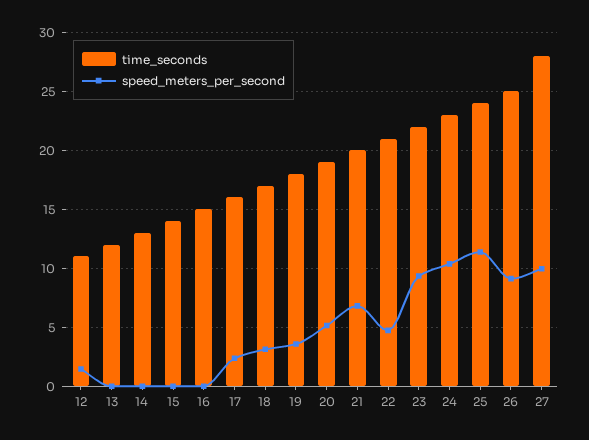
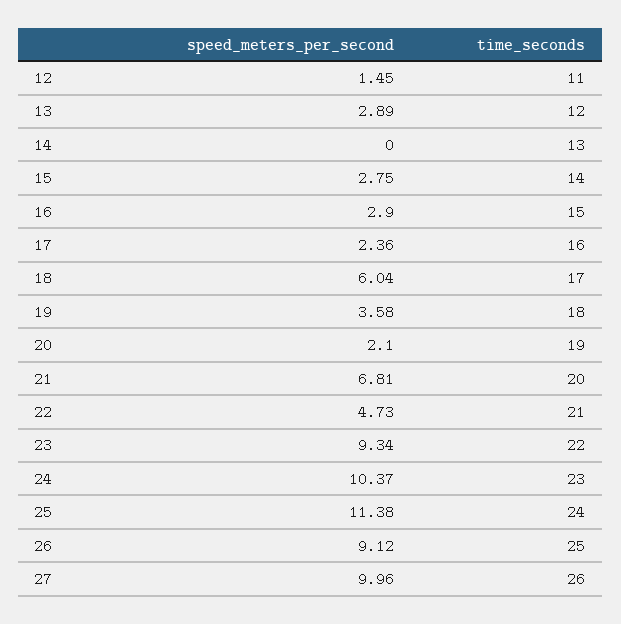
speed_meters_per_second, 13: 0 -> 2.89
speed_meters_per_second, 15: 0 -> 2.75
speed_meters_per_second, 16: 0 -> 2.9
speed_meters_per_second, 18: 3 -> 6.04
speed_meters_per_second, 20: 5 -> 2.1
time_seconds, 27: 28 -> 26

